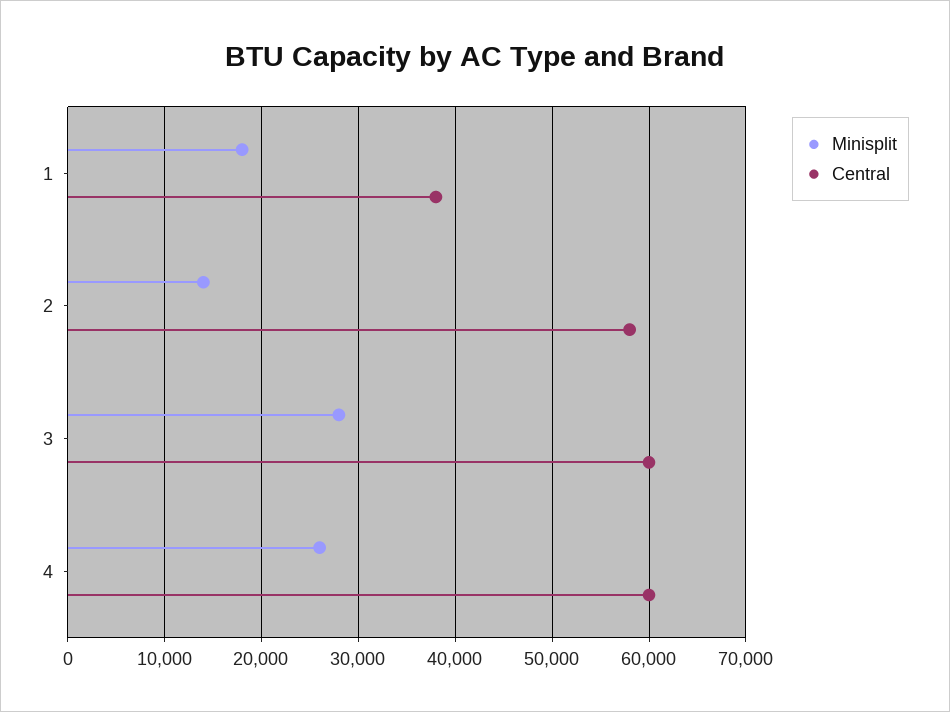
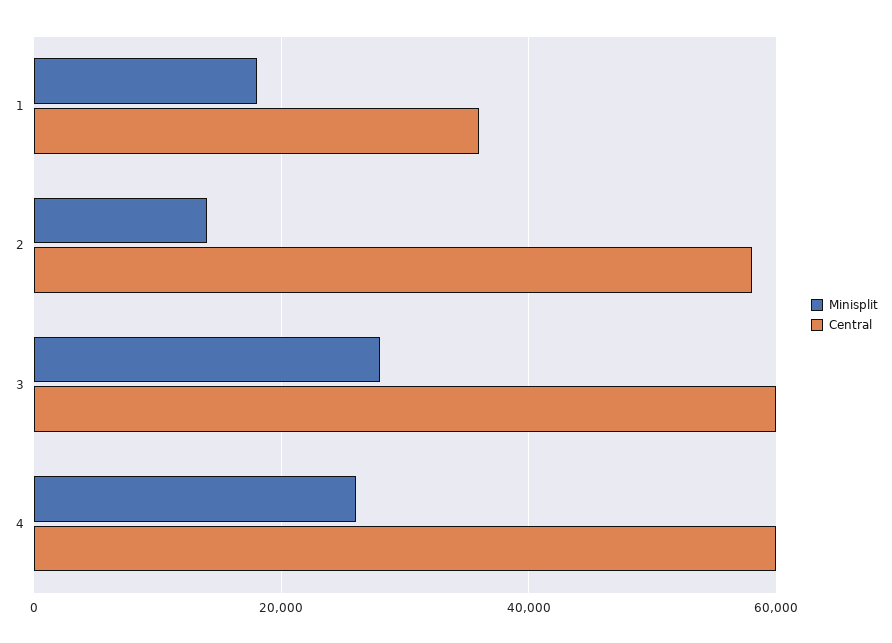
Central, 1: 38000 -> 36000

